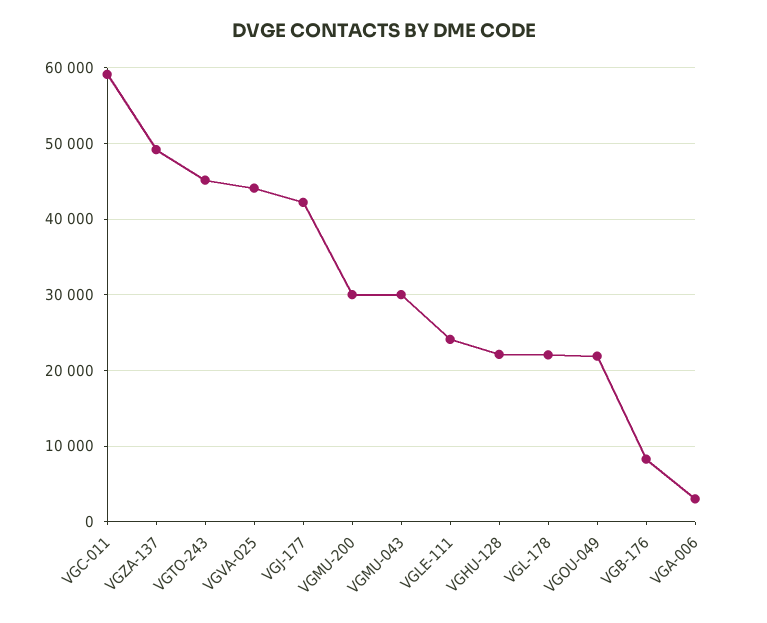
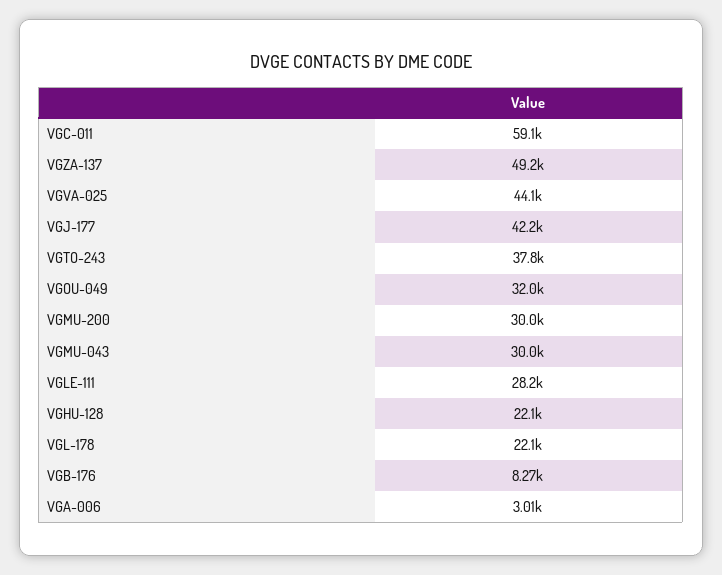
VGTO-243: 45000 -> 37800
VGLE-111: 24000 -> 28200
VGOU-049: 22000 -> 32000

